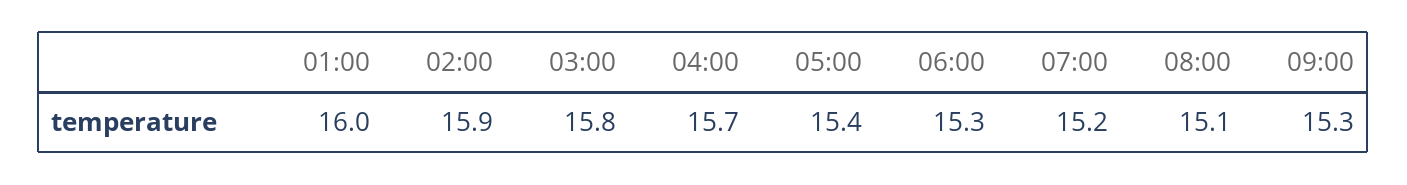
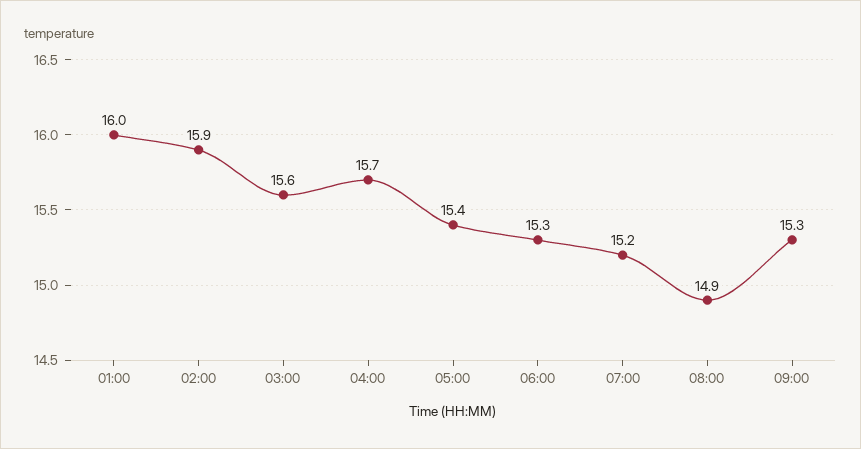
03:00: 15.8 -> 15.6
08:00: 15.1 -> 14.9

